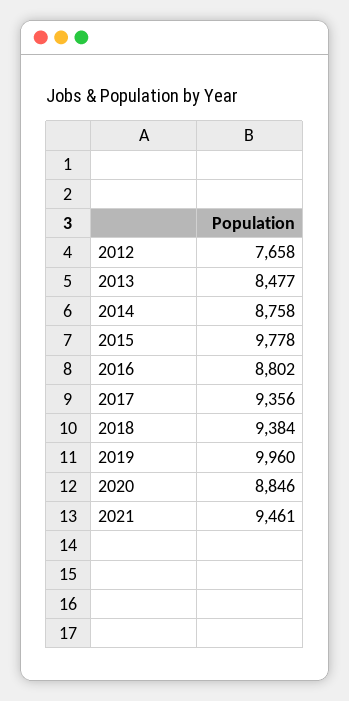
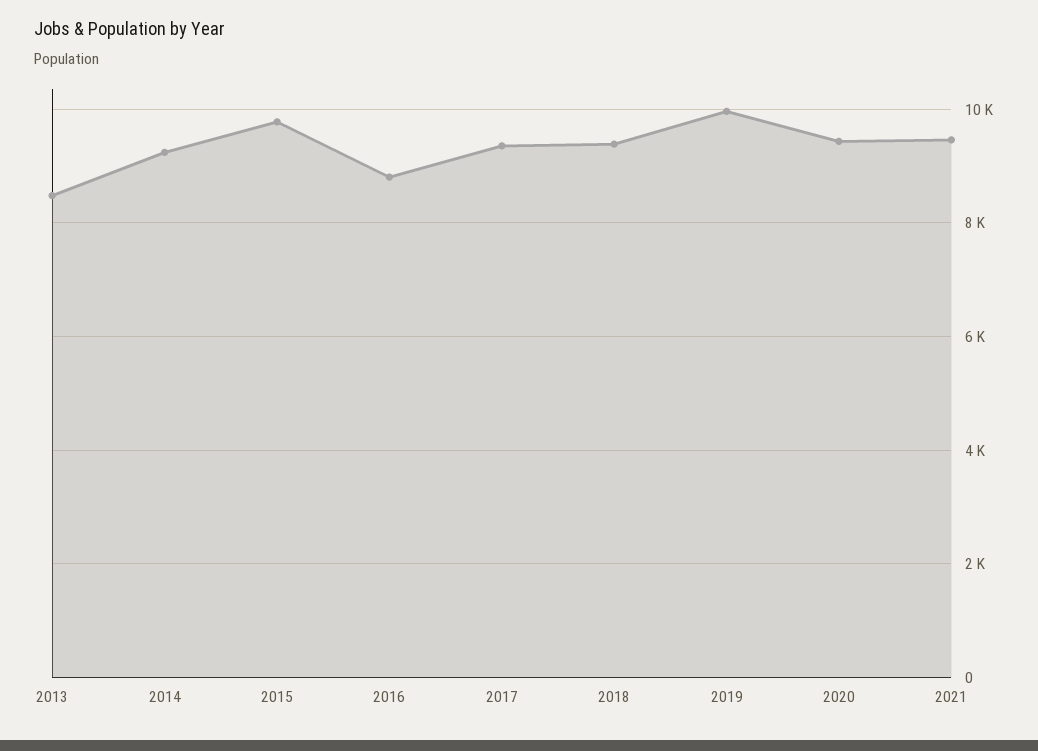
2012: 7658 -> none
2014: 8758 -> 9200
2020: 8846 -> 9400

